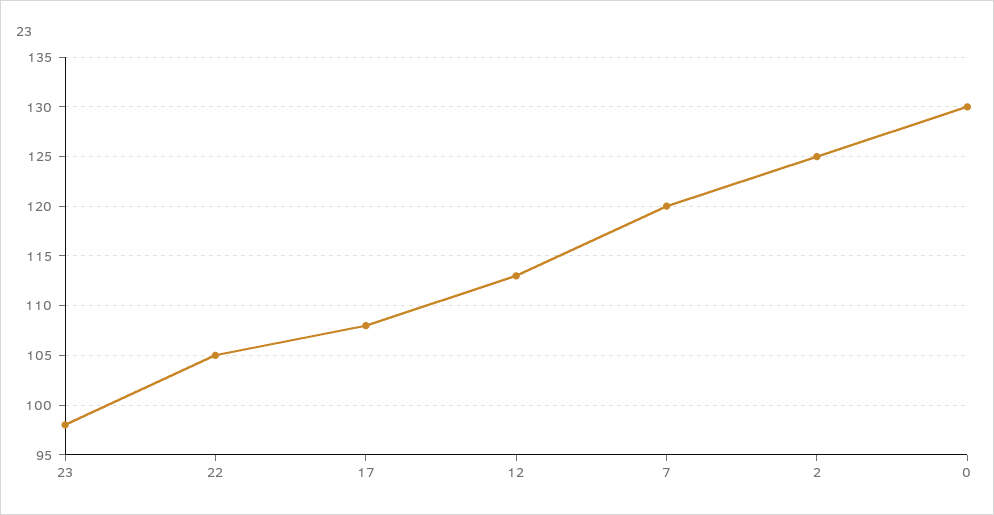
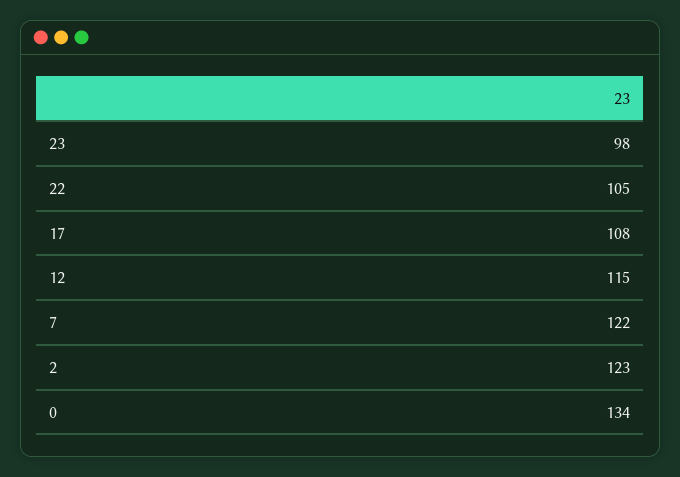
12: 113 -> 115
7: 120 -> 122
2: 125 -> 123
0: 130 -> 134

